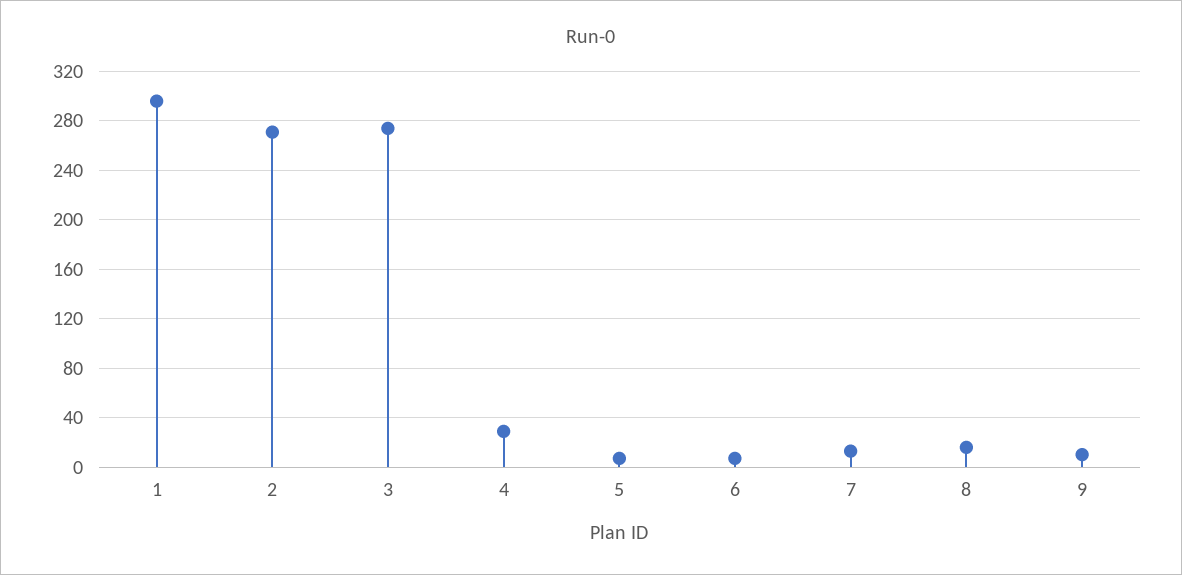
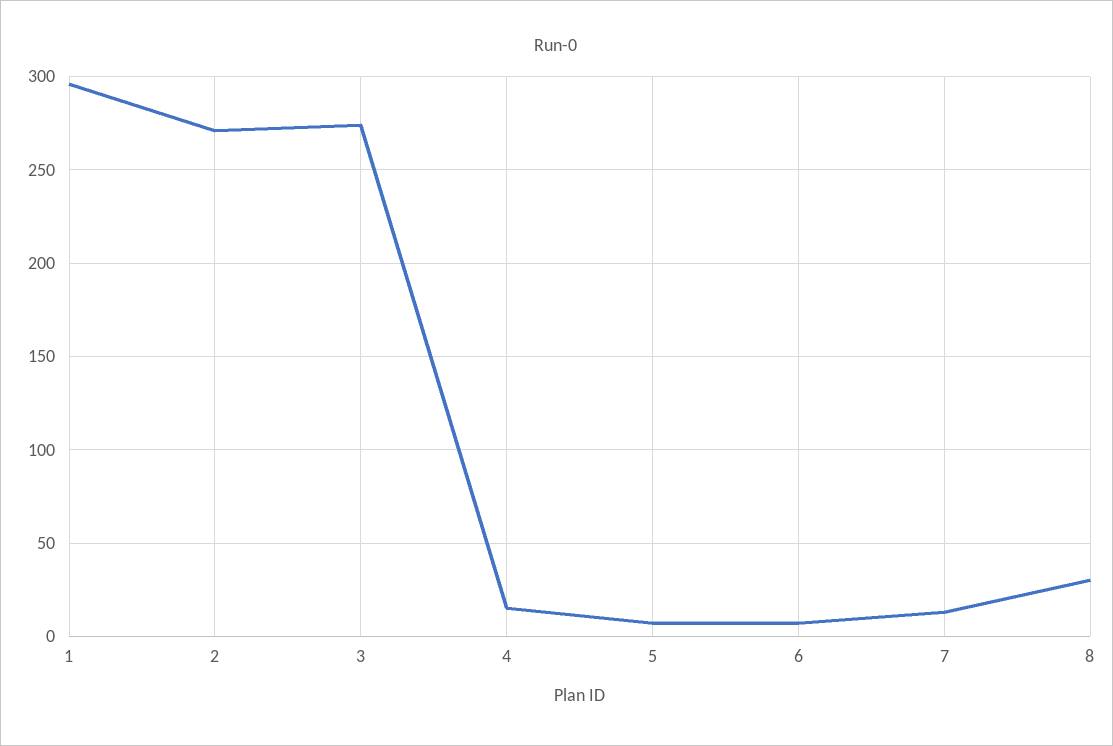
4: 30 -> 15
8: 15 -> 30
9: 10 -> none

